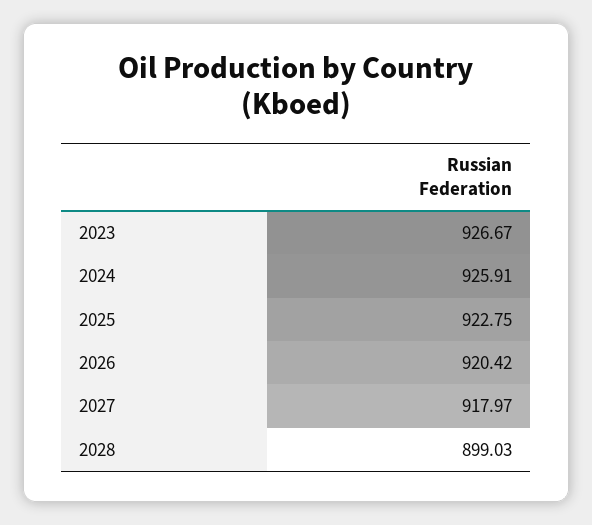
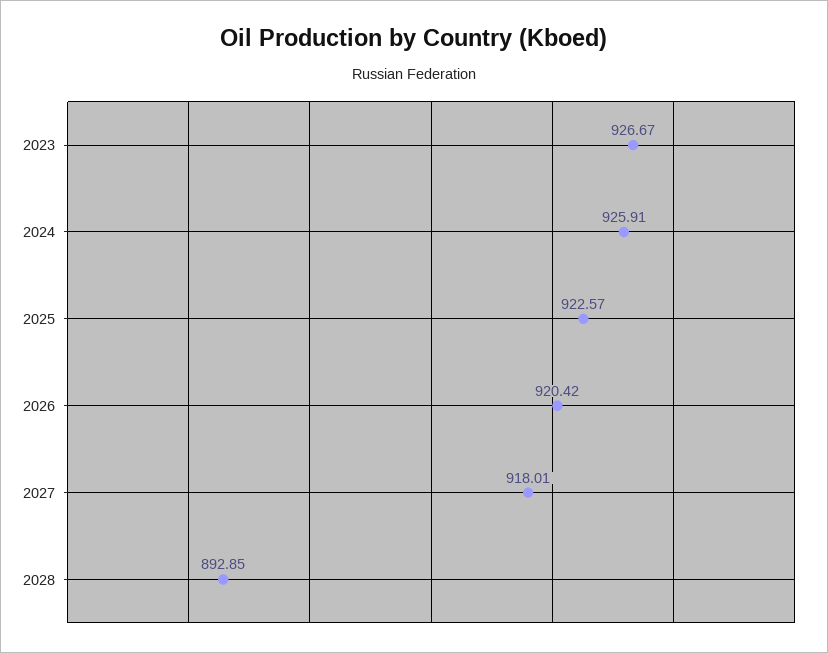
2025: 922.75 -> 922.57
2027: 917.97 -> 918.01
2028: 899.03 -> 892.85

